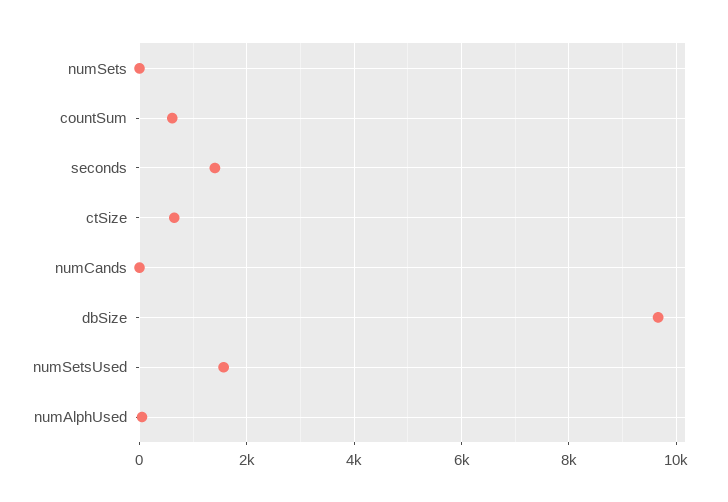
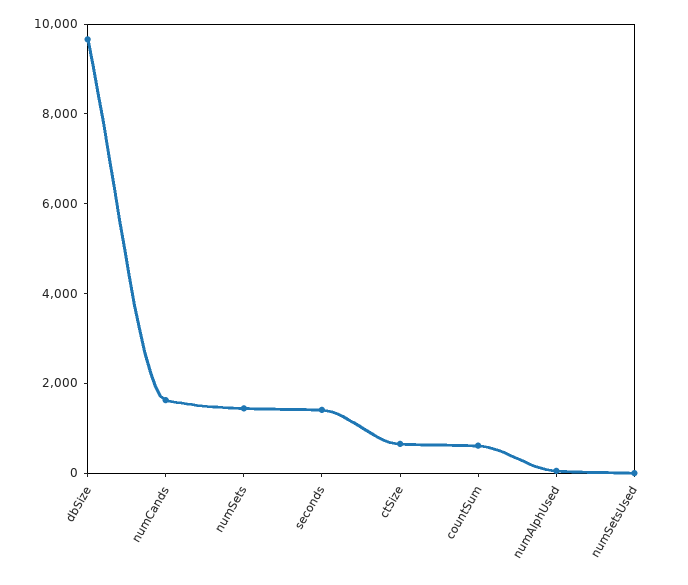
numSets: 0 -> 1500
numCands: 0 -> 1500
numSetsUsed: 1600 -> 0

